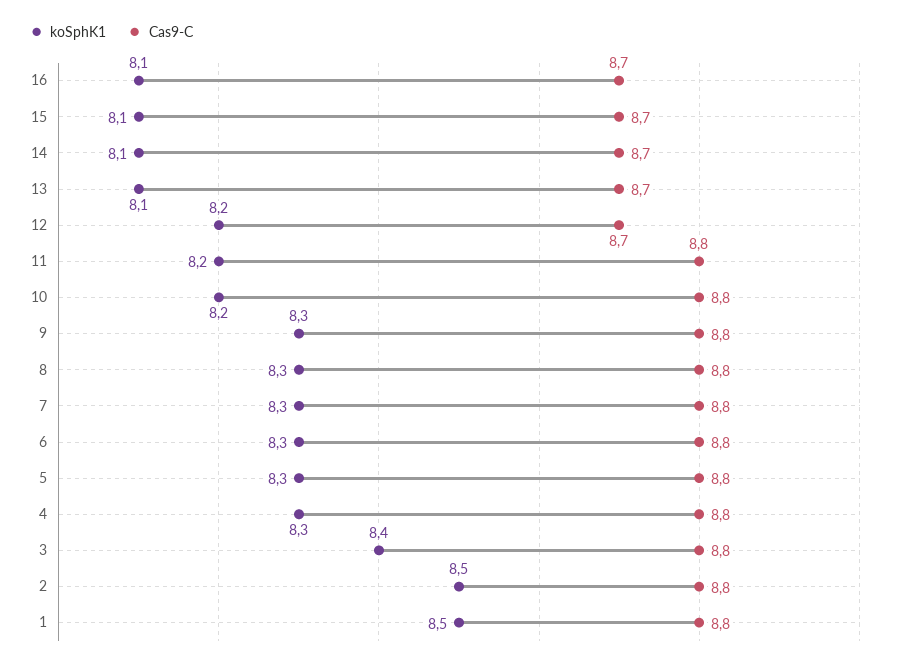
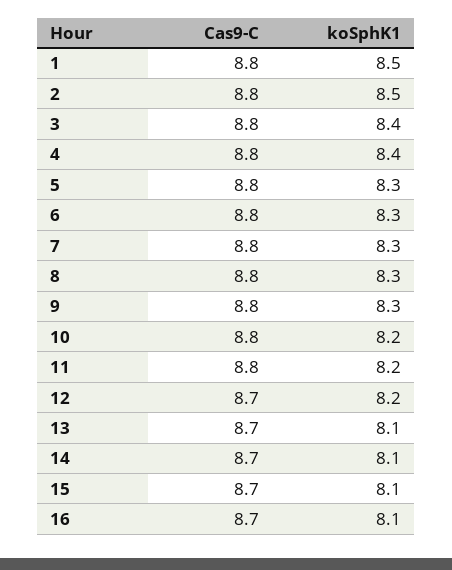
koSphK1, 4: 8.3 -> 8.4

